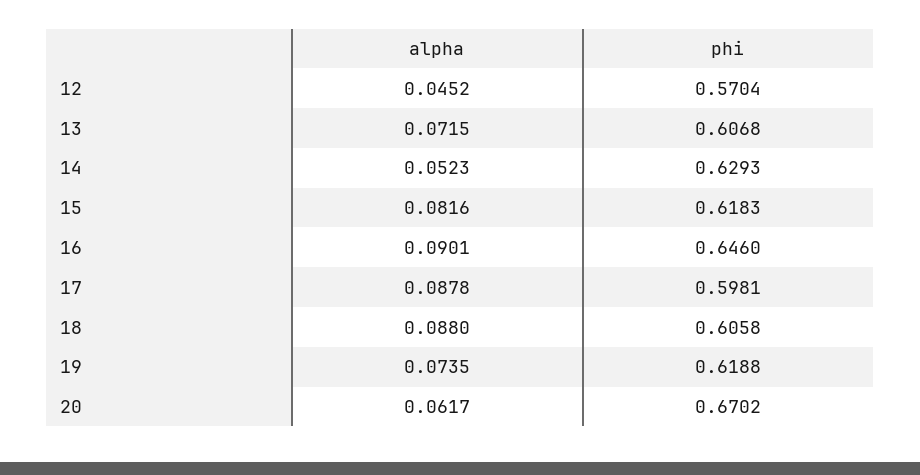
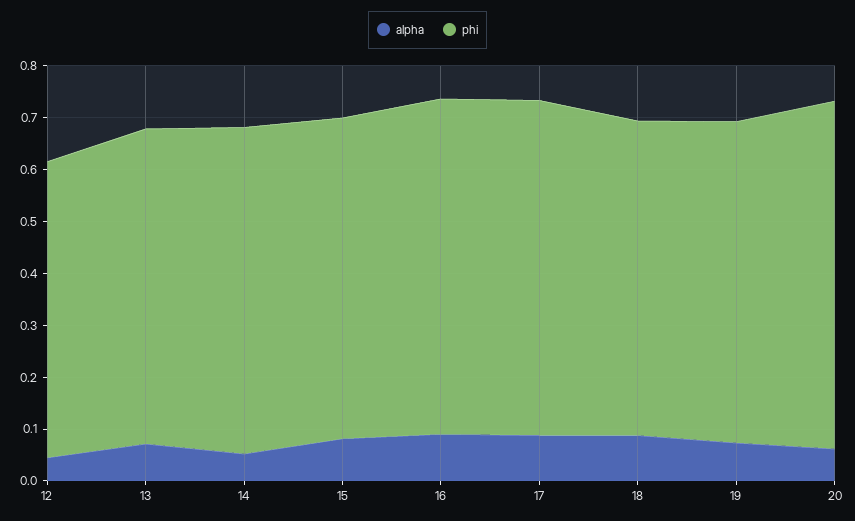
phi, 17: 0.5981 -> 0.64

